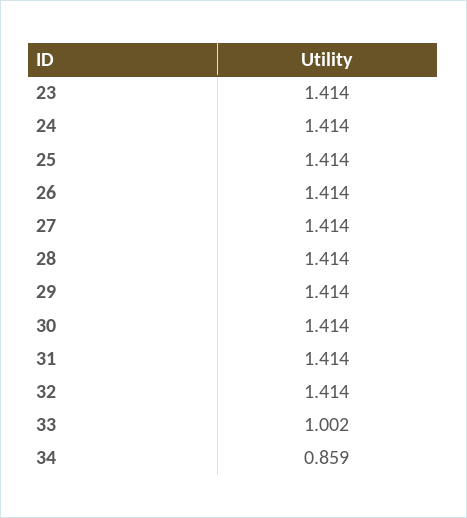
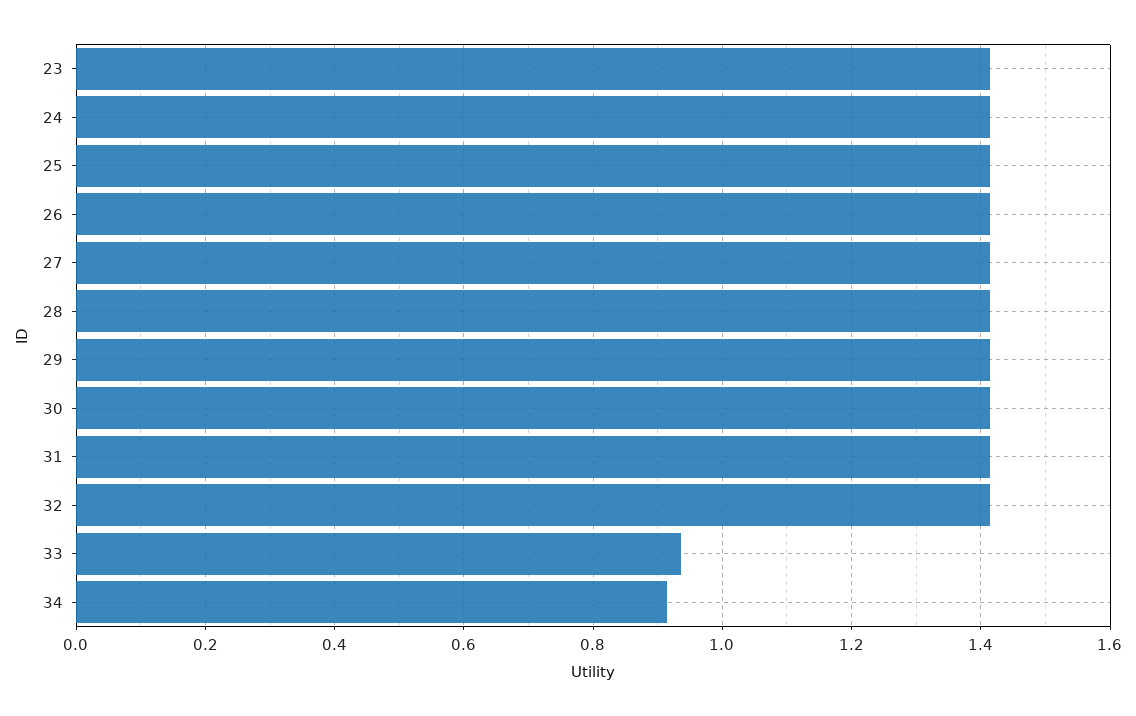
33: 1.002 -> 0.94
34: 0.859 -> 0.92

